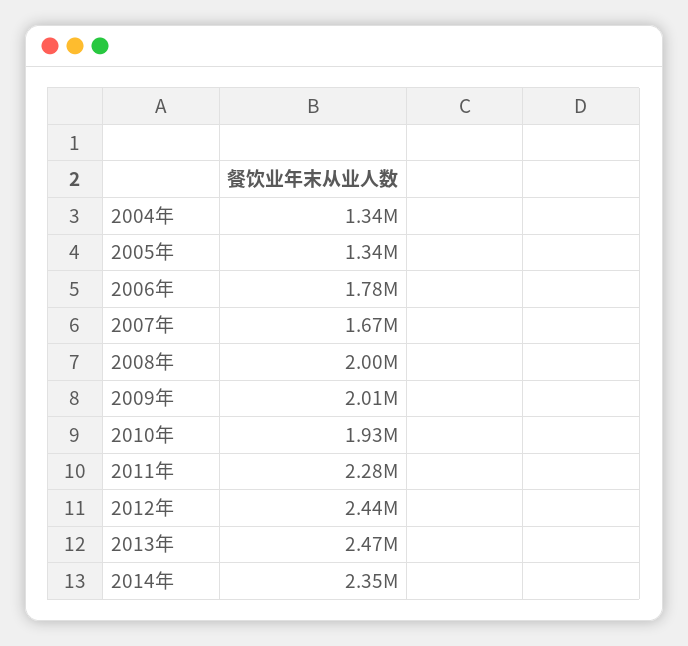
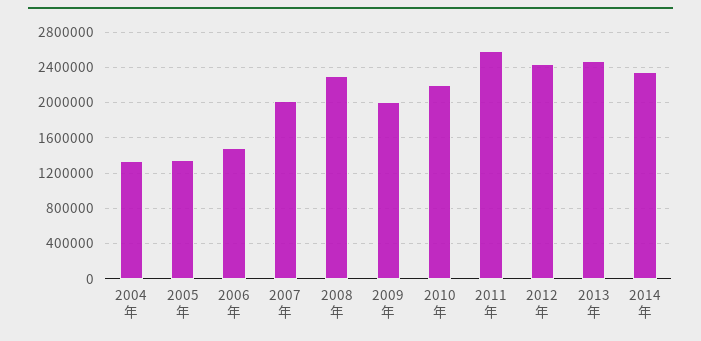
2006年: 1780000 -> 1500000
2007年: 1670000 -> 2000000
2008年: 2000000 -> 2300000
2010年: 1930000 -> 2200000
2011年: 2280000 -> 2600000

